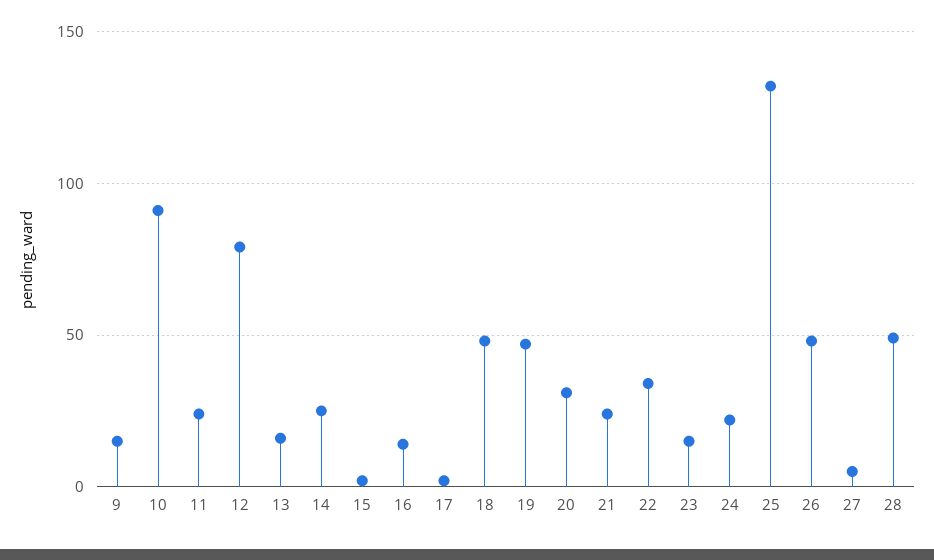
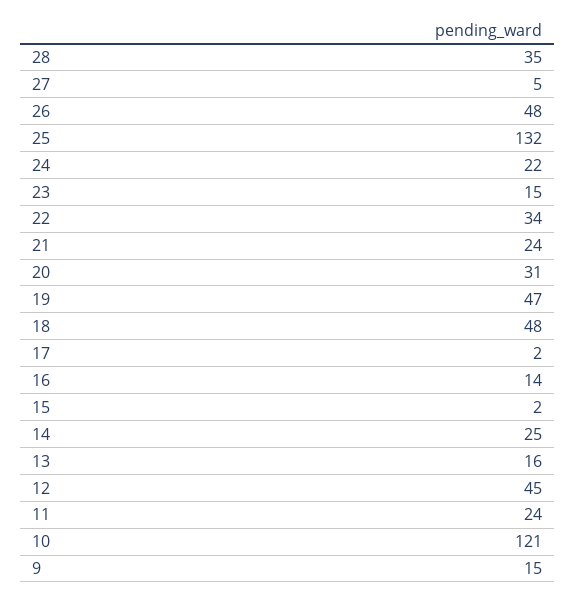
10: 90 -> 121
12: 80 -> 45
28: 50 -> 35

